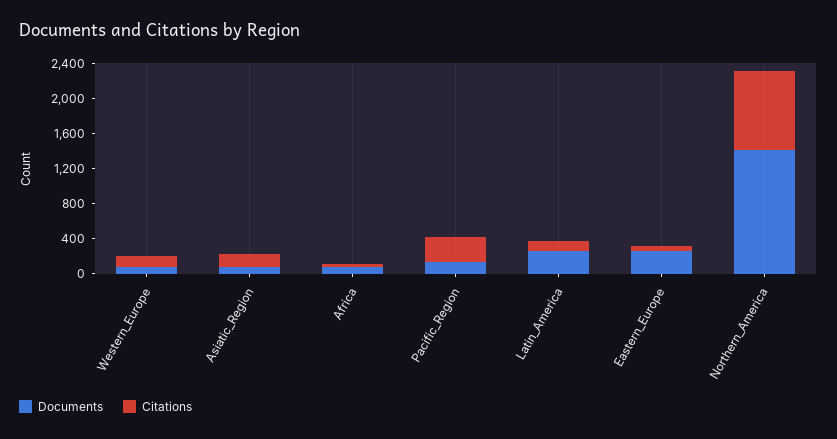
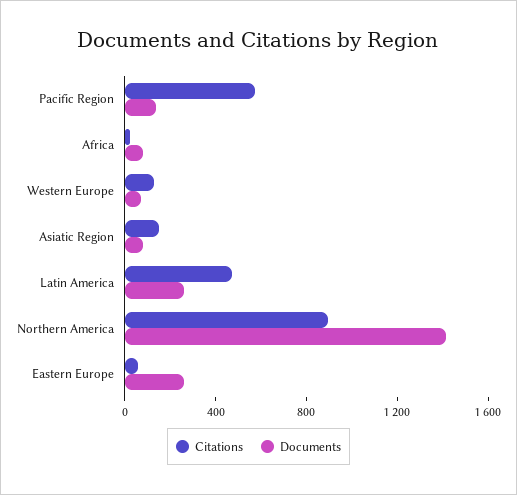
Citations, Pacific_Region: 300 -> 600
Citations, Latin_America: 100 -> 500

